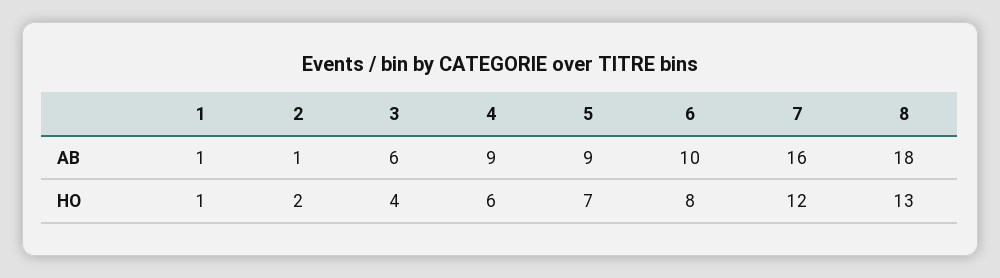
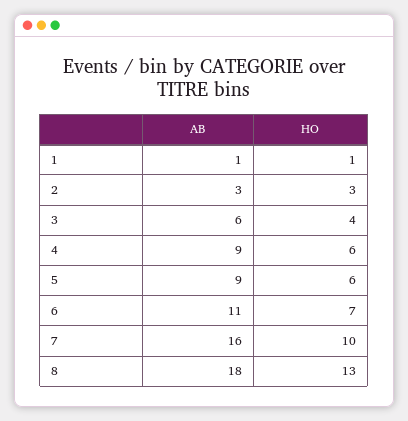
2, AB: 1 -> 3
6, AB: 10 -> 11
2, HO: 2 -> 3
5, HO: 7 -> 6
6, HO: 8 -> 7
7, HO: 12 -> 10

